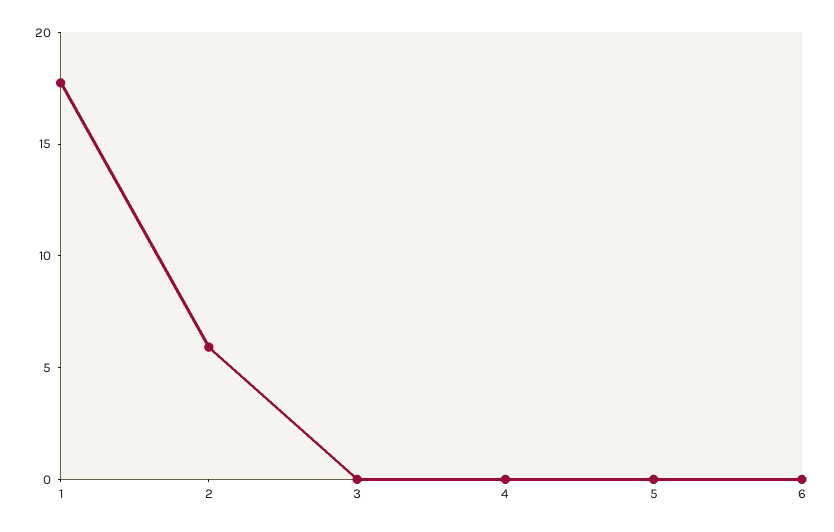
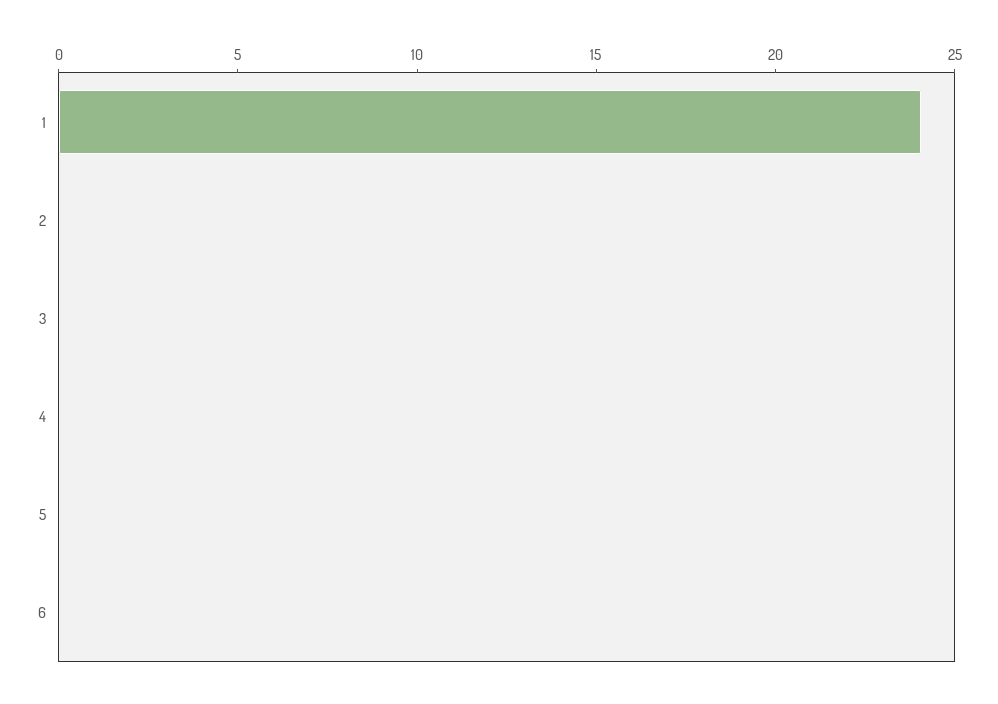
1: 18 -> 24
2: 6 -> 0

